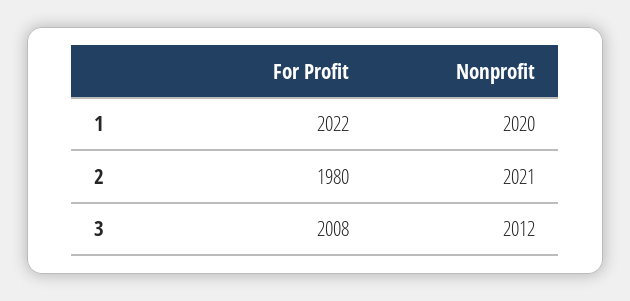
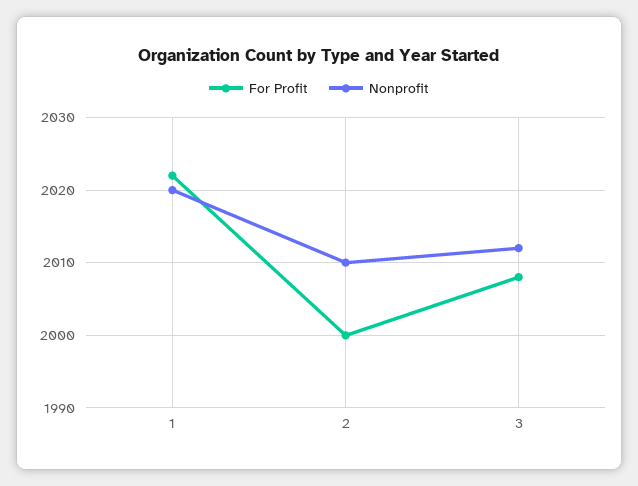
For Profit, 2: 1980 -> 2000
Nonprofit, 2: 2021 -> 2010

